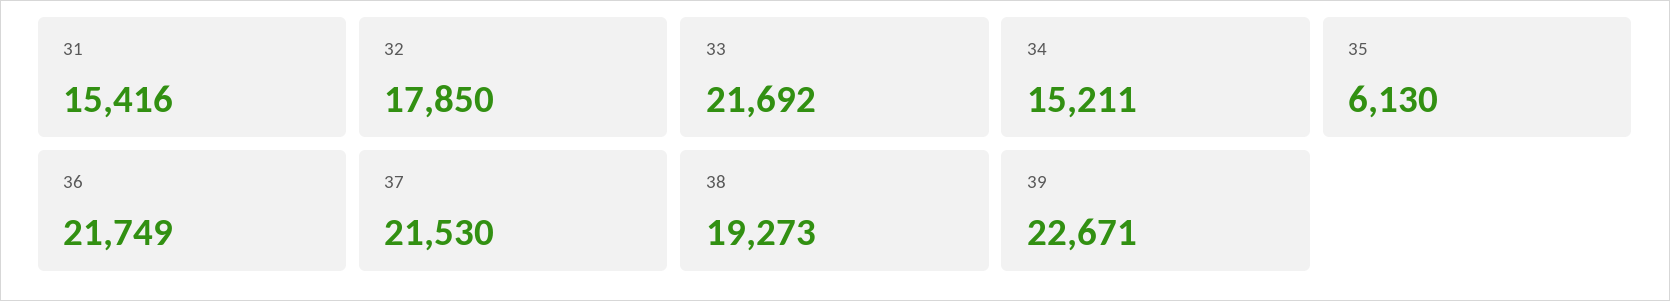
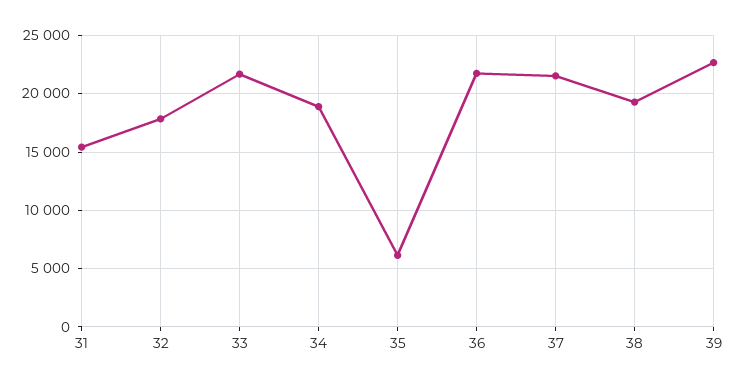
34: 15211 -> 19000

